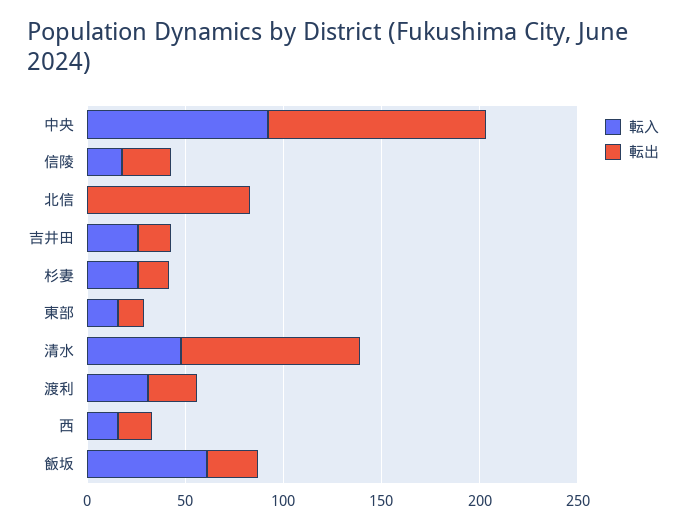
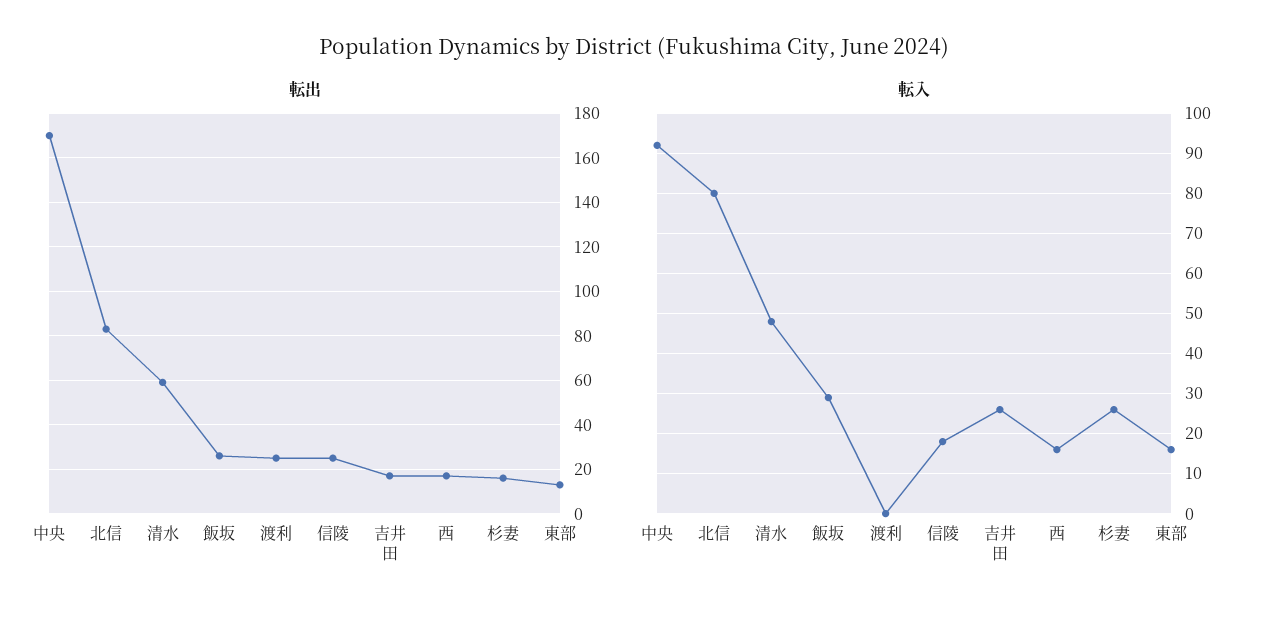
転出, 中央: 110 -> 170
転入, 北信: 0 -> 80
転出, 清水: 90 -> 60
転入, 渡利: 30 -> 0
転入, 飯坂: 60 -> 30

